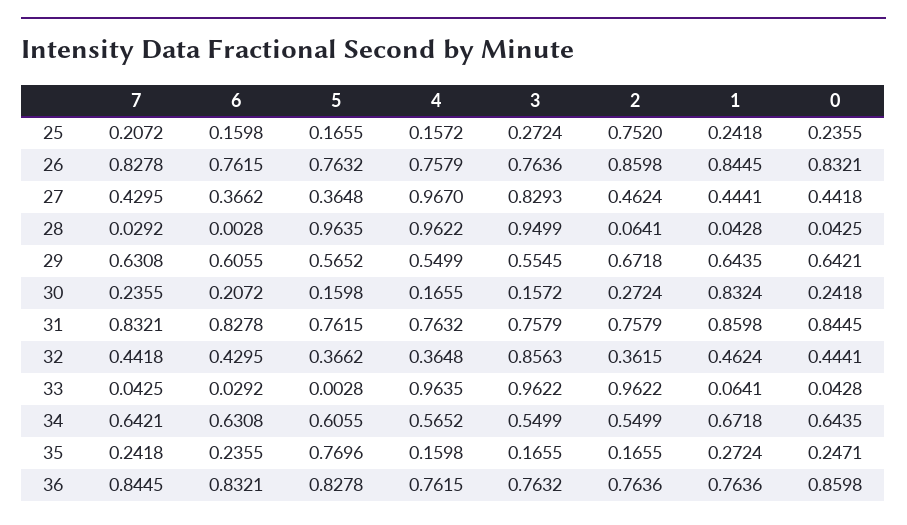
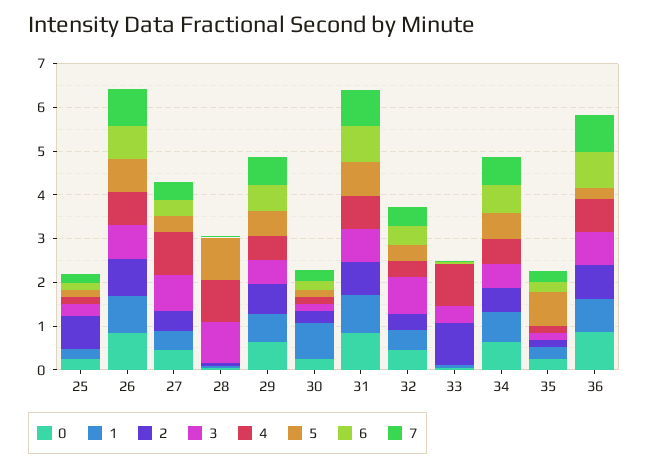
3, 33: 0.9622 -> 0.4
5, 36: 0.8278 -> 0.2

